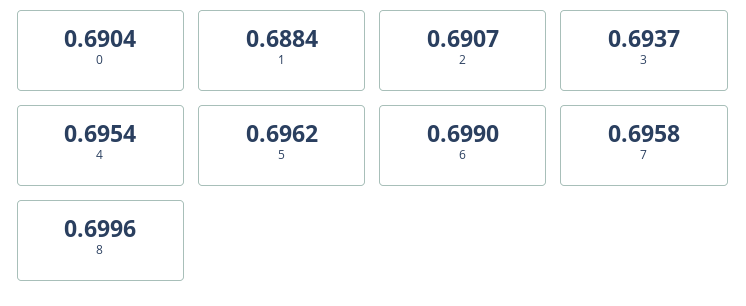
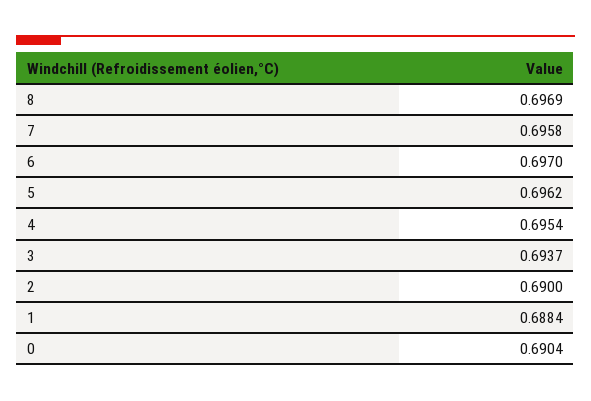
2: 0.6907 -> 0.69
6: 0.699 -> 0.697
8: 0.6996 -> 0.6969

